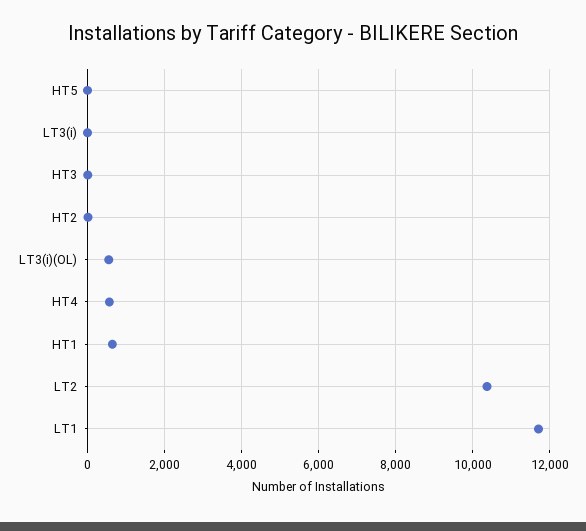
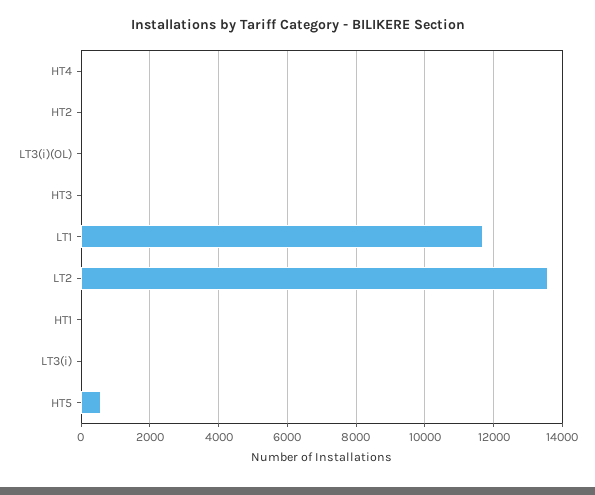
HT5: 0 -> 600
LT3(i)(OL): 600 -> 0
HT4: 600 -> 0
HT1: 600 -> 0
LT2: 10400 -> 13600

